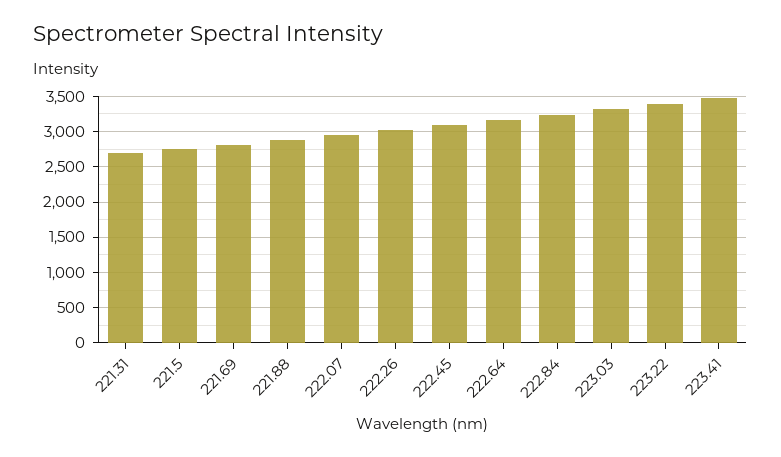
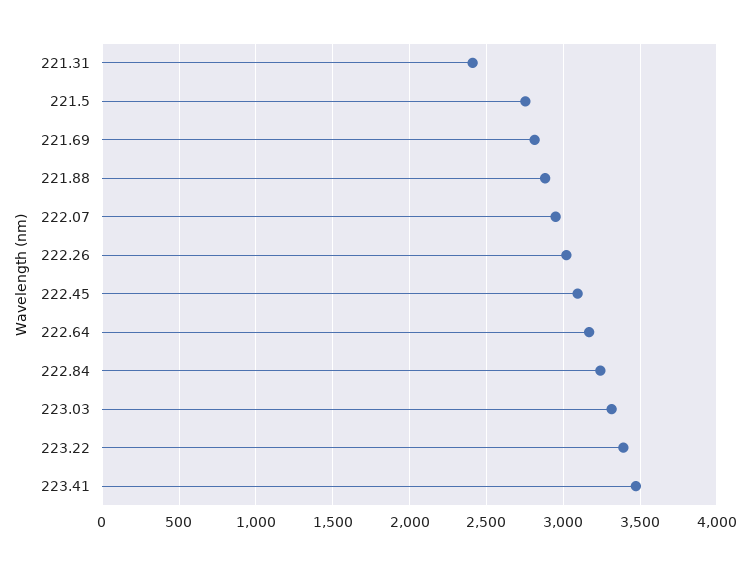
221.31: 2700 -> 2400

